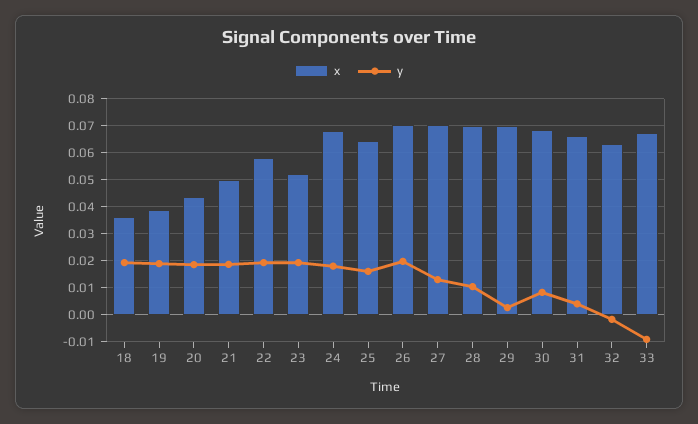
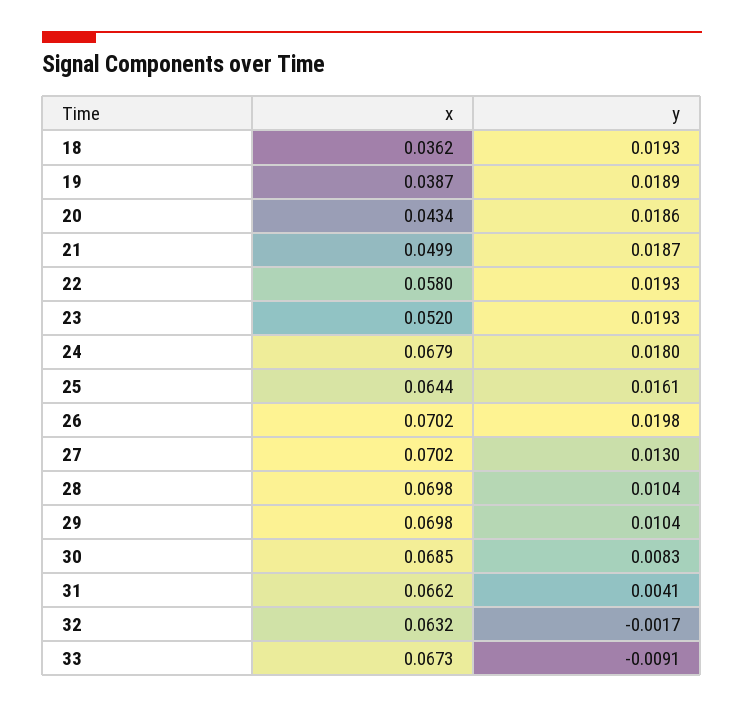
y, 29: 0.0025 -> 0.0104

